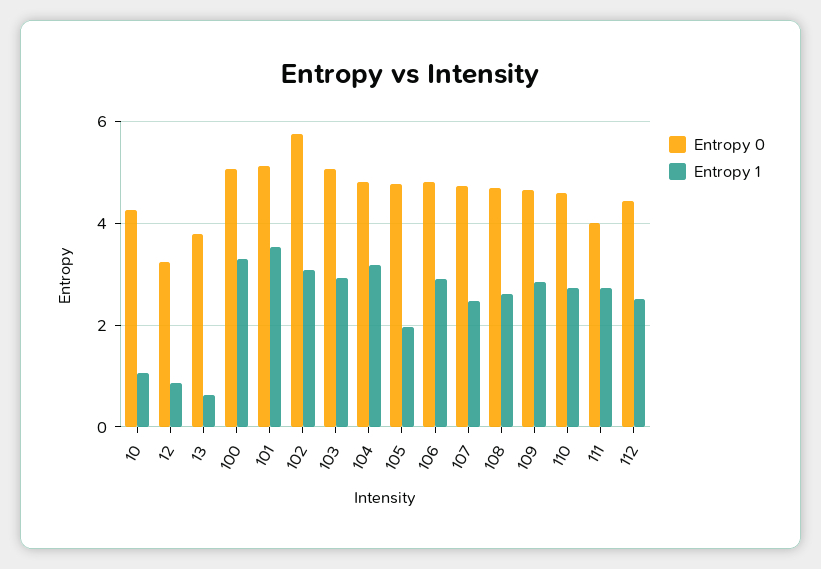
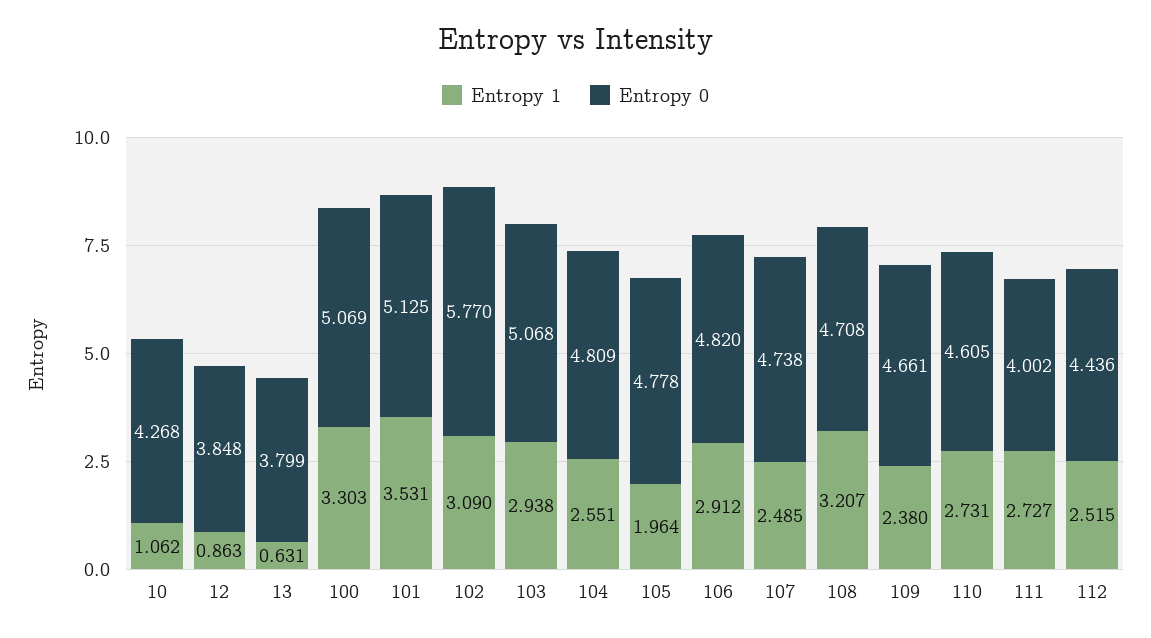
Entropy 0, 12: 3.2 -> 3.848
Entropy 1, 104: 3.2 -> 2.551
Entropy 1, 108: 2.6 -> 3.207
Entropy 1, 109: 2.8 -> 2.38

